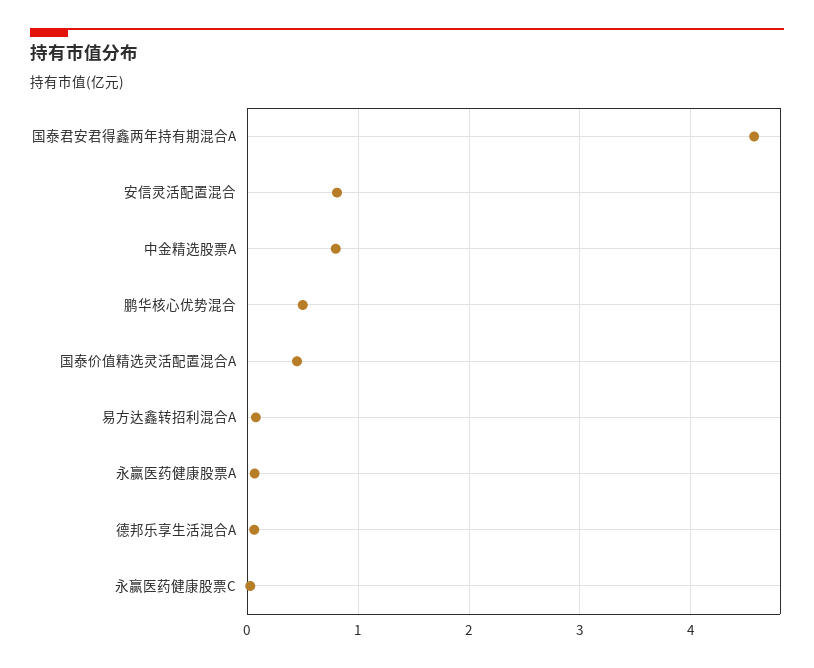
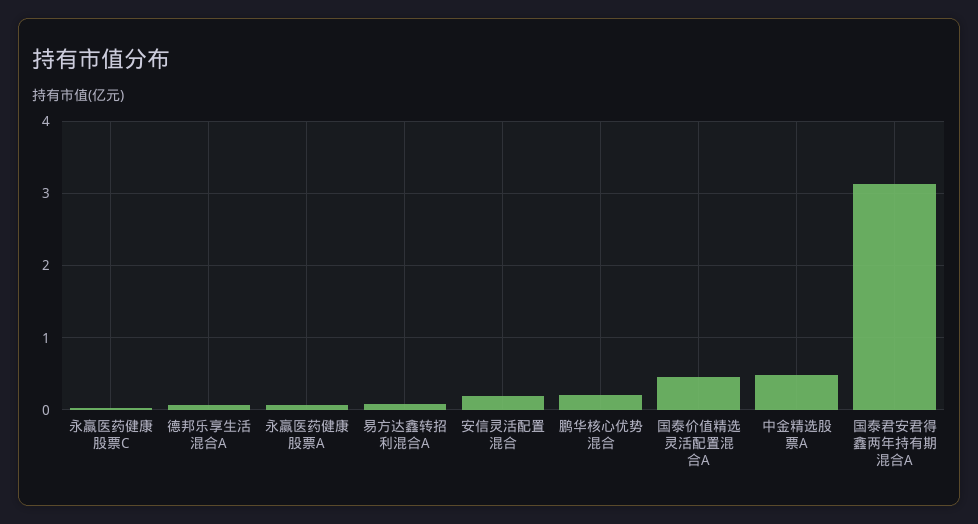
国泰君安君得鑫两年持有期混合A: 4.6 -> 3.1
安信灵活配置混合: 0.8 -> 0.2
中金精选股票A: 0.8 -> 0.5
鹏华核心优势混合: 0.5 -> 0.2

